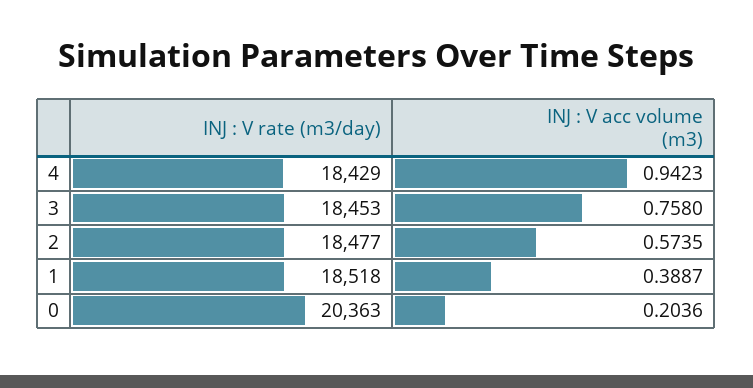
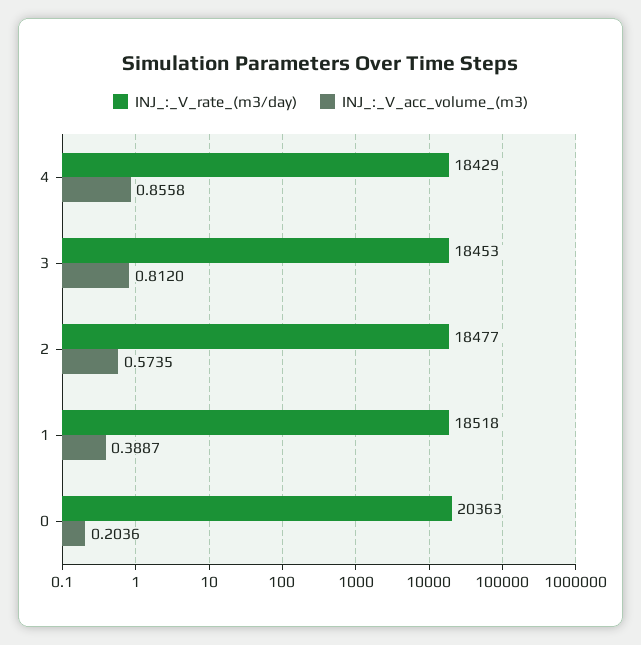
INJ : V acc volume (m3), 4: 0.9423 -> 0.8558
INJ : V acc volume (m3), 3: 0.758 -> 0.812

